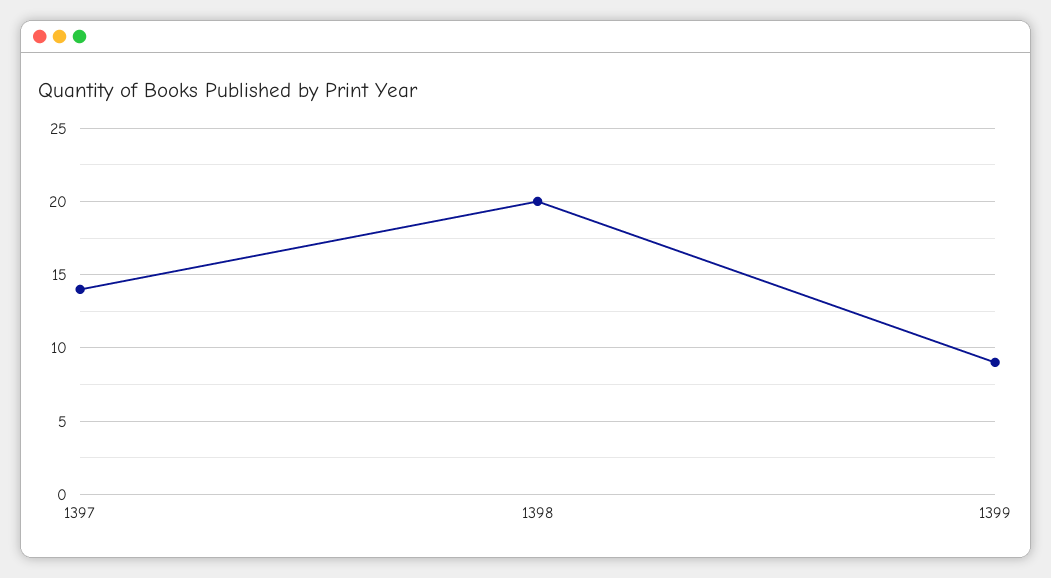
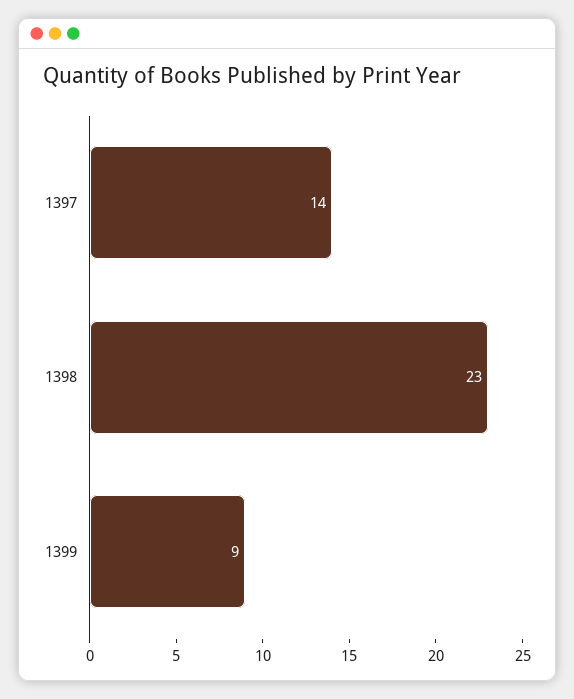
1398: 20 -> 23

